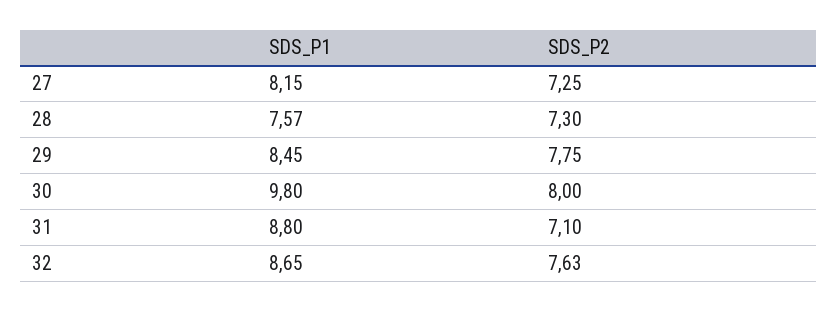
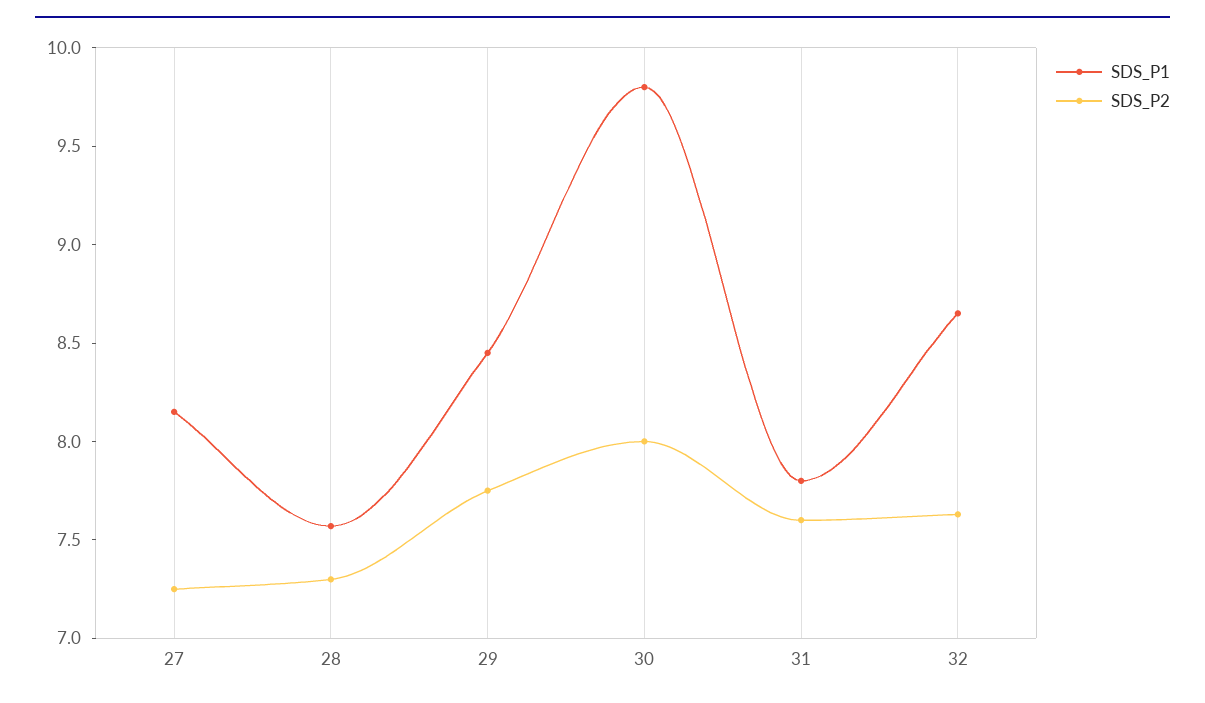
SDS_P1, 31: 8.8 -> 7.8
SDS_P2, 31: 7.1 -> 7.6

